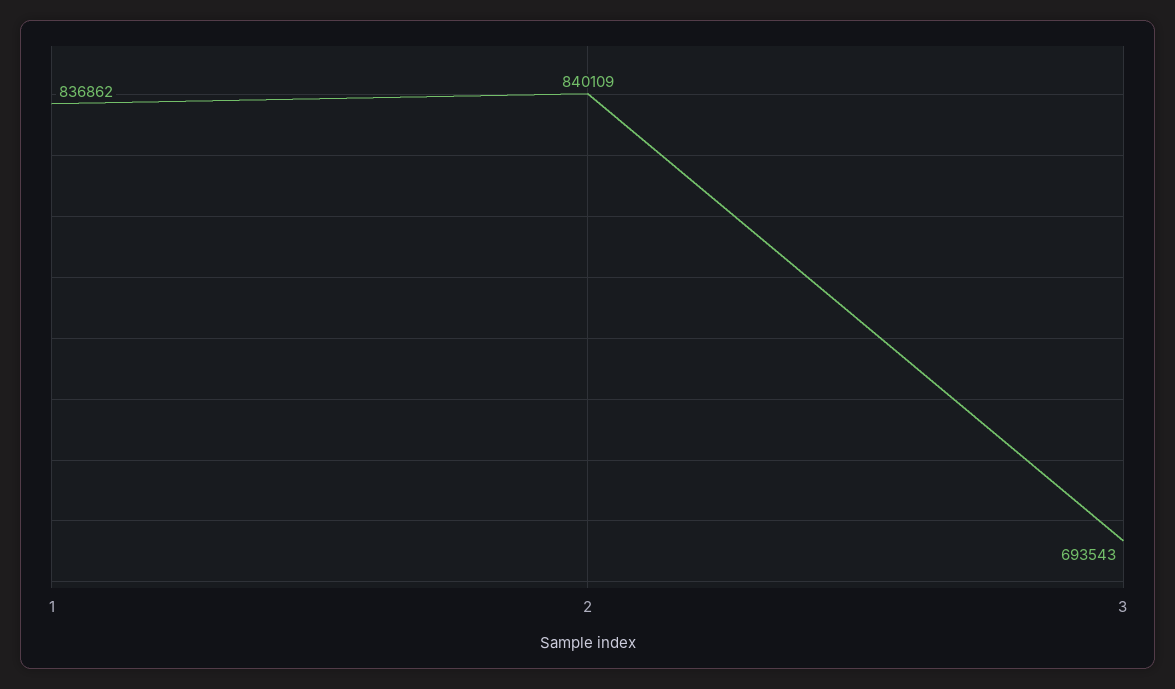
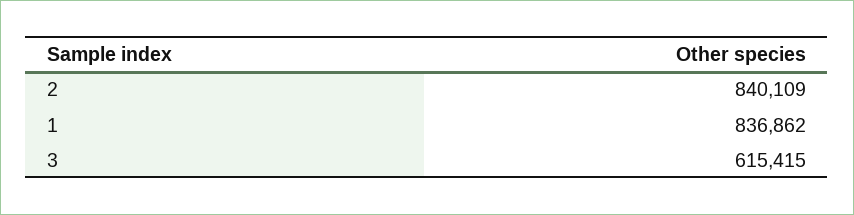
3: 693543 -> 615415

